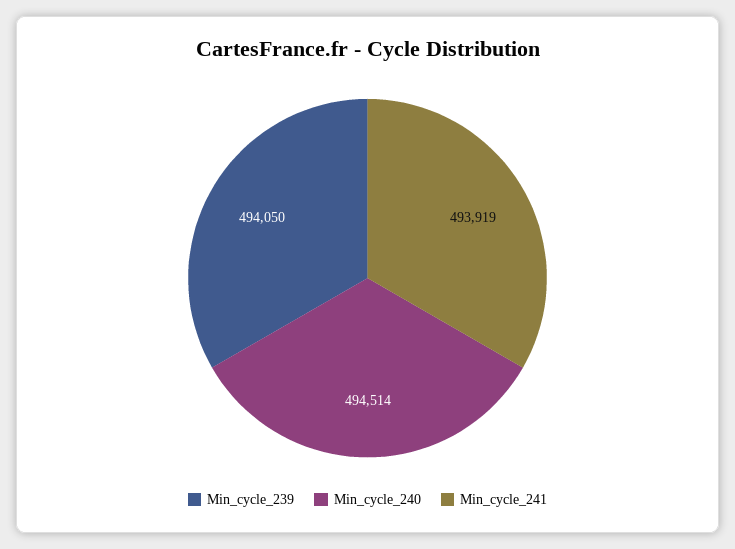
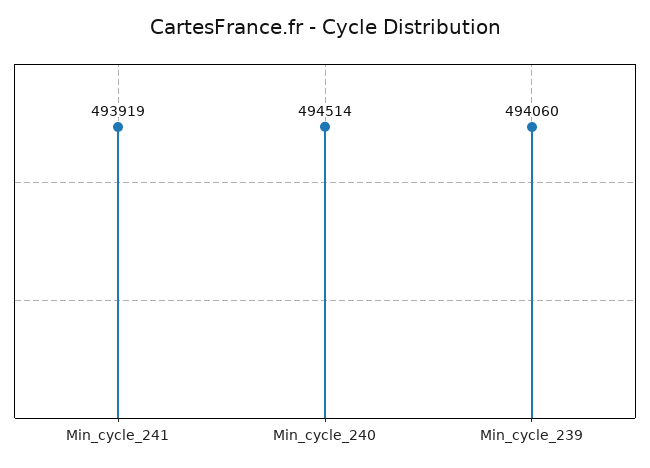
Min_cycle_239: 494050 -> 494060

